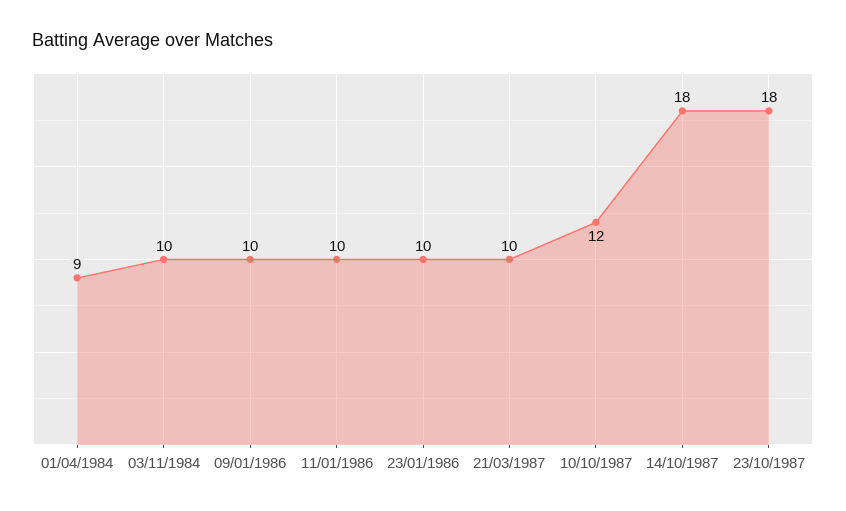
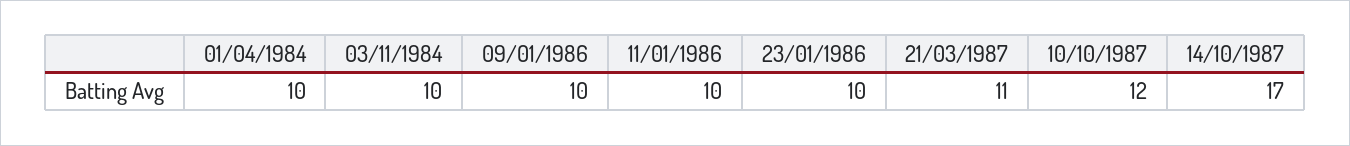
01/04/1984: 9 -> 10
21/03/1987: 10 -> 11
14/10/1987: 18 -> 17
23/10/1987: 18 -> none

